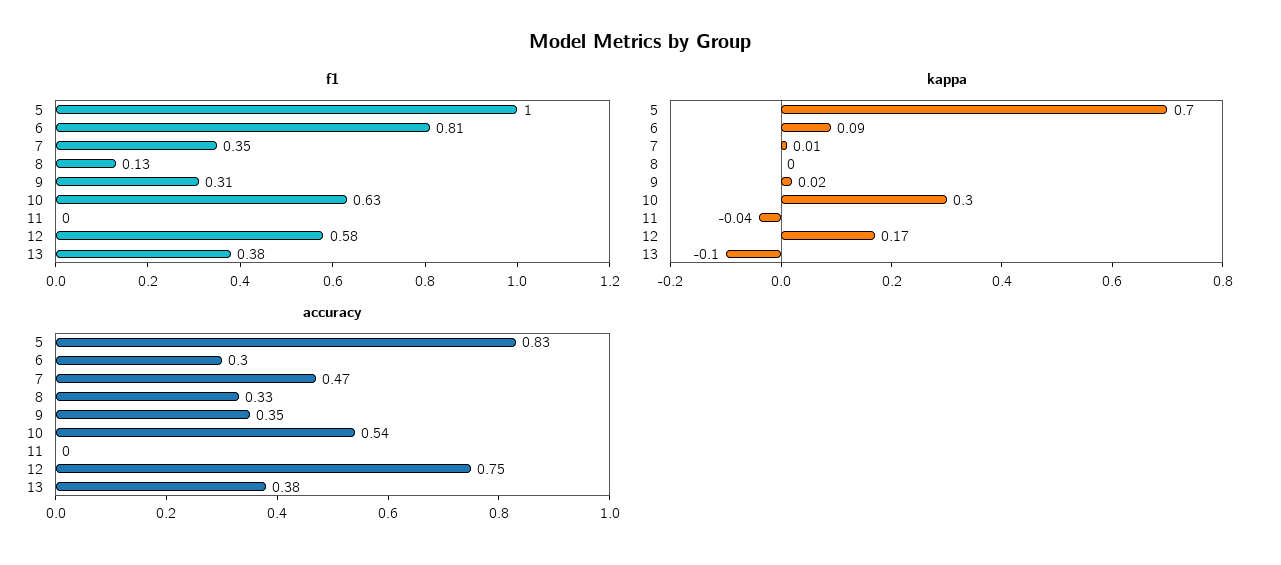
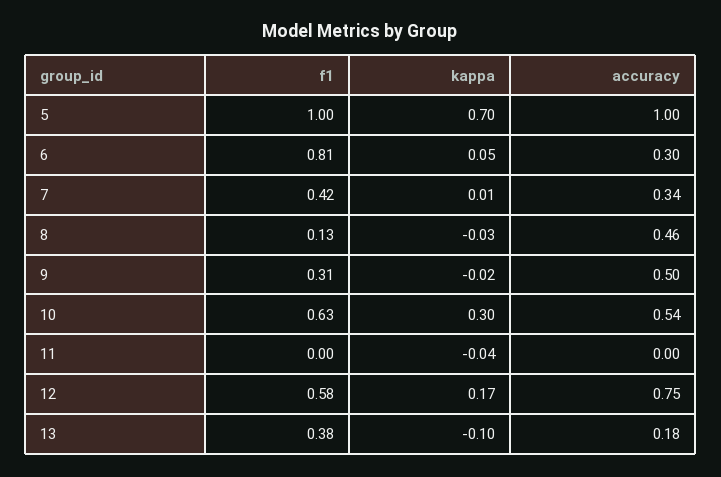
f1, 7: 0.35 -> 0.42
kappa, 6: 0.09 -> 0.05
kappa, 8: 0 -> -0.03
kappa, 9: 0.02 -> -0.02
accuracy, 5: 0.83 -> 1
accuracy, 7: 0.47 -> 0.34
accuracy, 8: 0.33 -> 0.46
accuracy, 9: 0.35 -> 0.5
accuracy, 13: 0.38 -> 0.18

